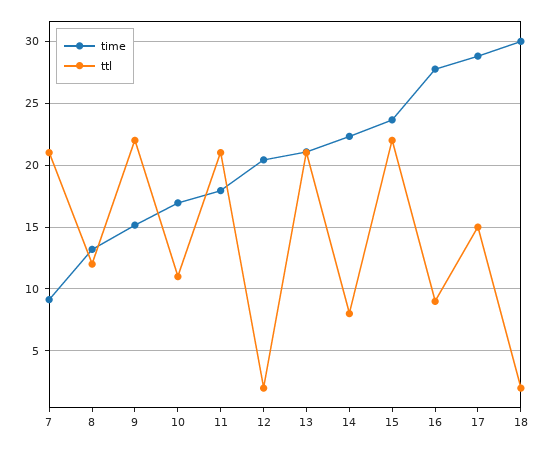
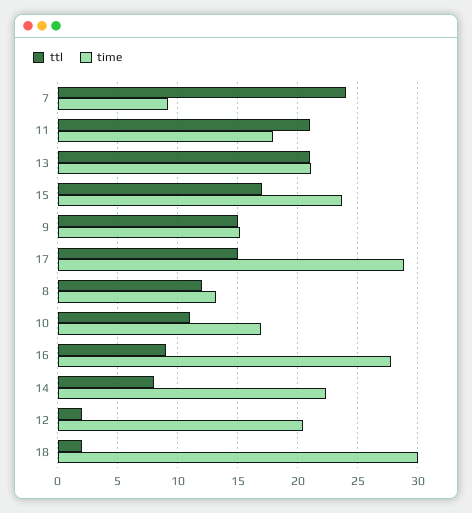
ttl, 7: 21 -> 24
ttl, 9: 22 -> 15
ttl, 15: 22 -> 17

